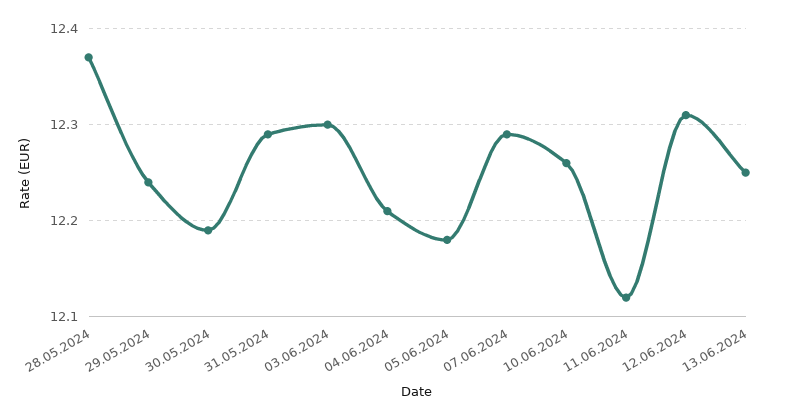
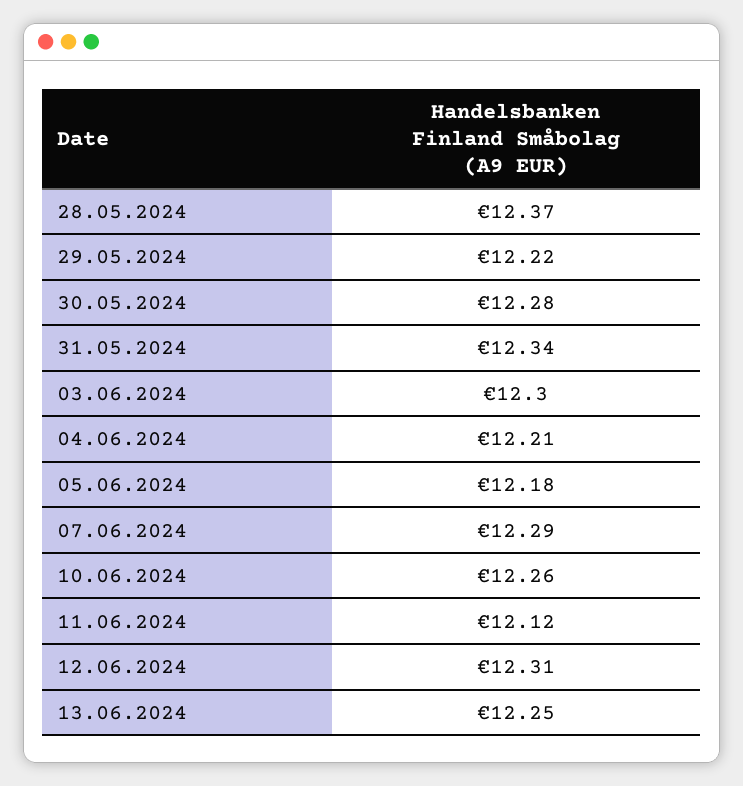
29.05.2024: 12.24 -> 12.22
30.05.2024: 12.19 -> 12.28
31.05.2024: 12.29 -> 12.34

